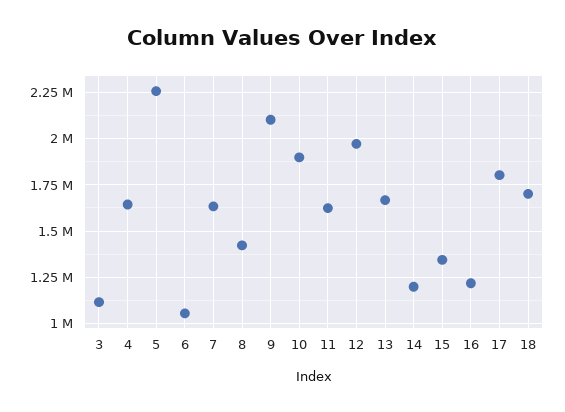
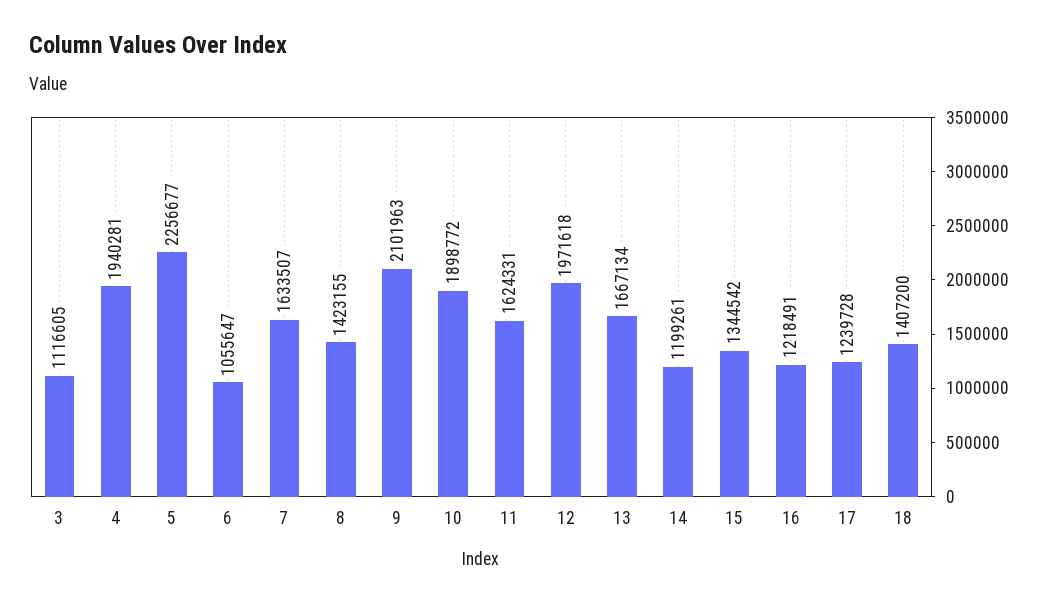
4: 1650000 -> 1940281
17: 1800000 -> 1239728
18: 1700000 -> 1407200

